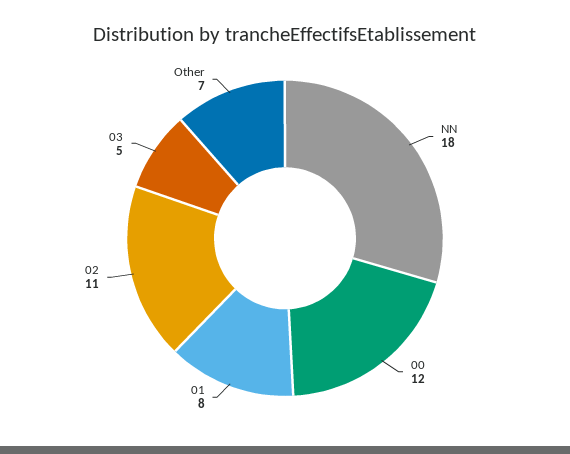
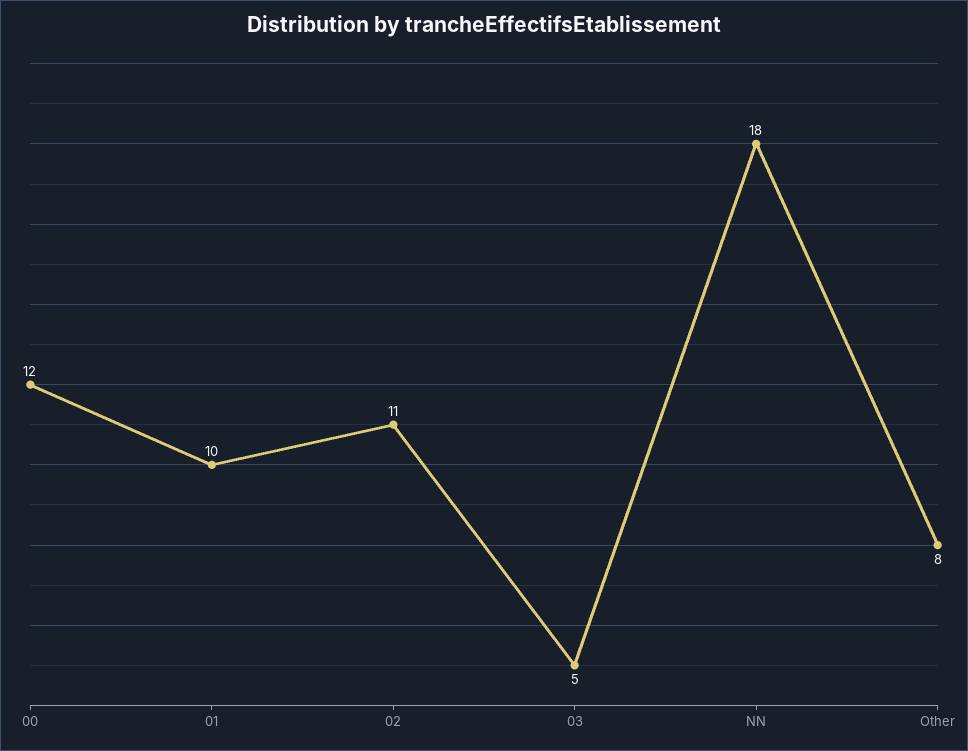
01: 8 -> 10
Other: 7 -> 8

